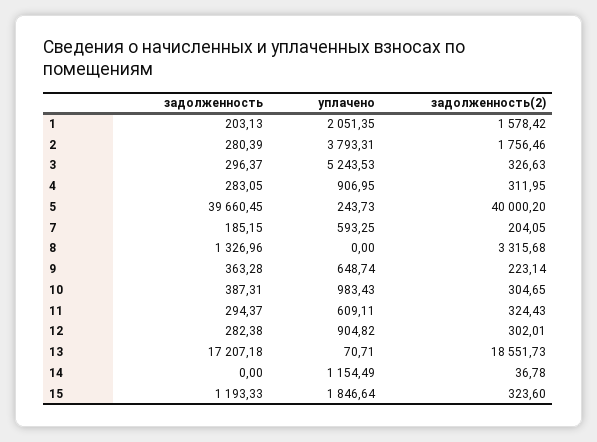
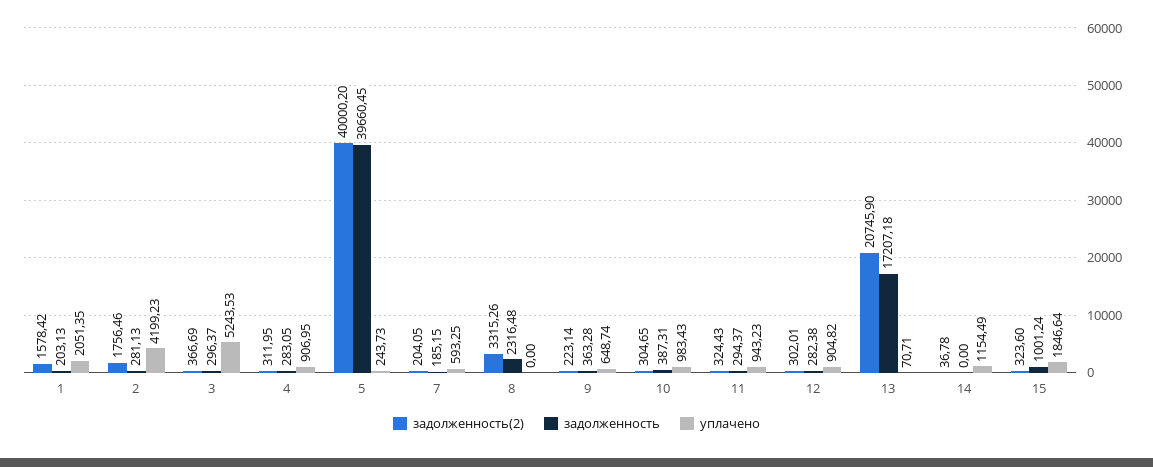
задолженность, 2: 280.39 -> 281.13
уплачено, 2: 3793.31 -> 4199.23
задолженность(2), 3: 326.63 -> 366.69
задолженность, 8: 1326.96 -> 2316.48
задолженность(2), 8: 3315.68 -> 3315.26
уплачено, 11: 609.11 -> 943.23
задолженность(2), 13: 18551.73 -> 20745.9
задолженность, 15: 1193.33 -> 1001.24

